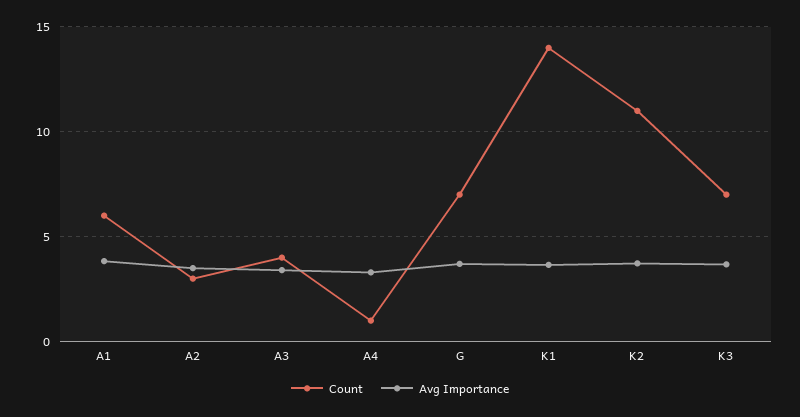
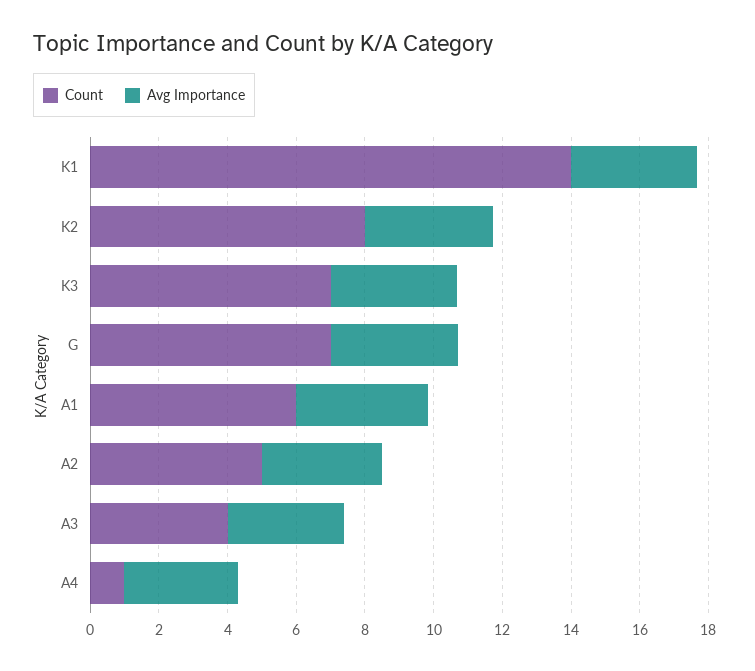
Count, A2: 3 -> 5
Count, K2: 11 -> 8

